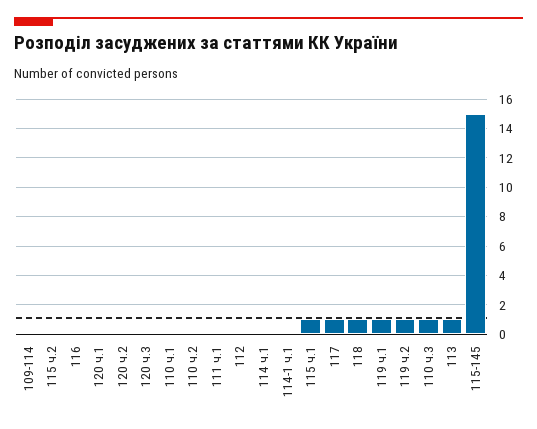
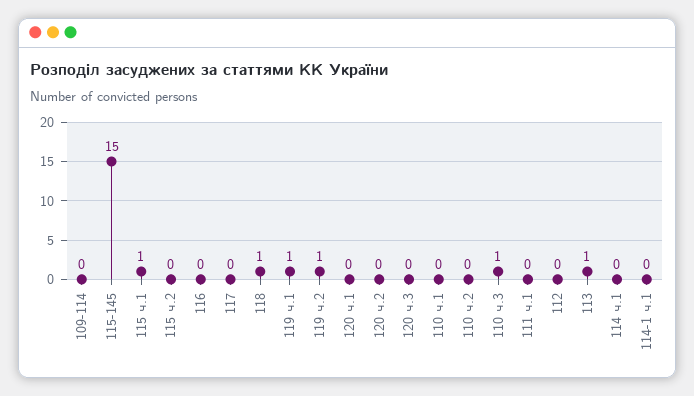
117: 1 -> 0

